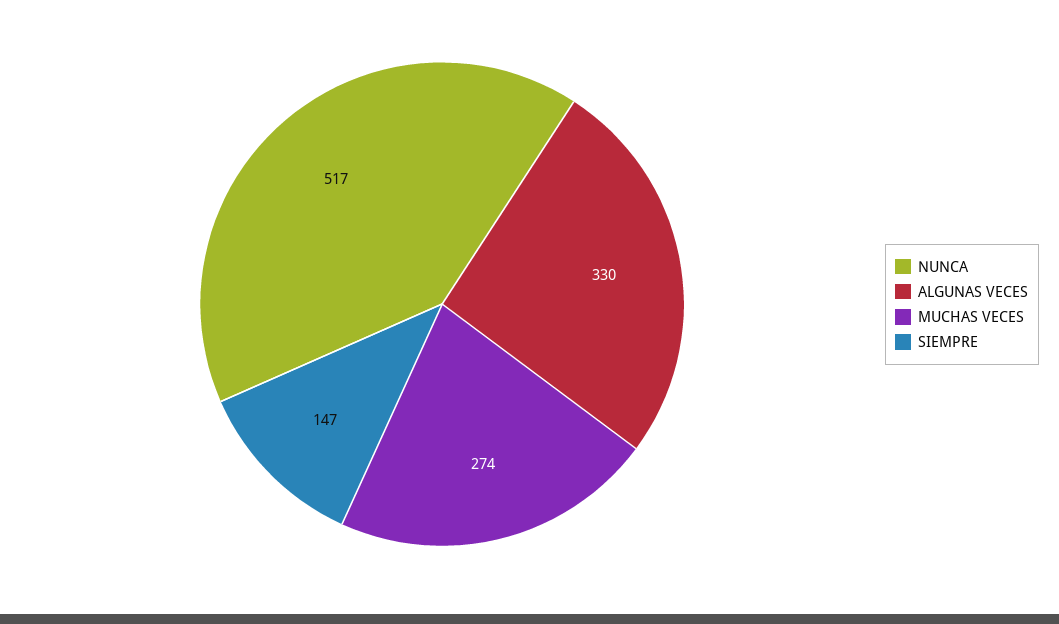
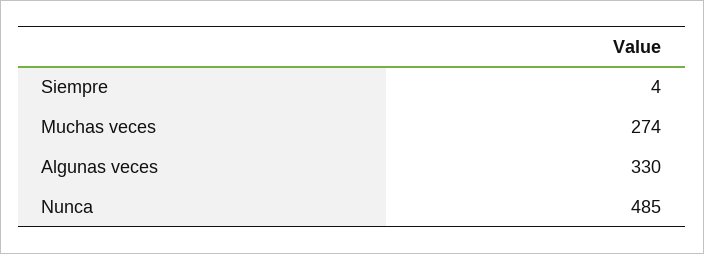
NUNCA: 517 -> 485
SIEMPRE: 147 -> 4

